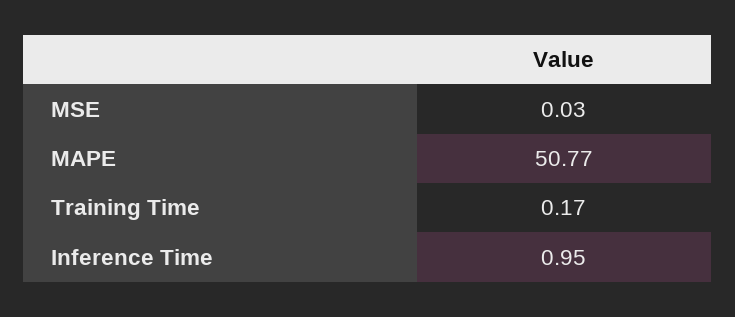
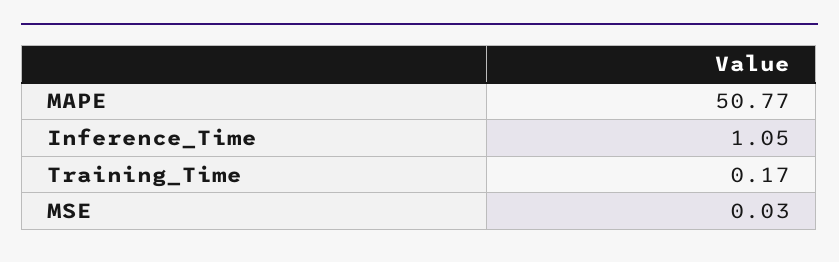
Inference Time: 0.95 -> 1.05

